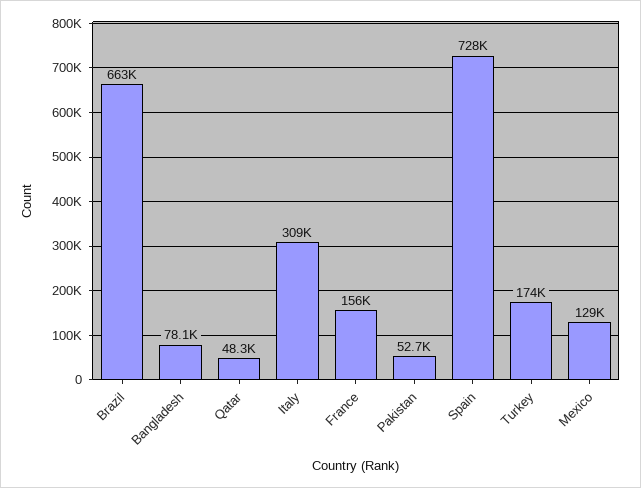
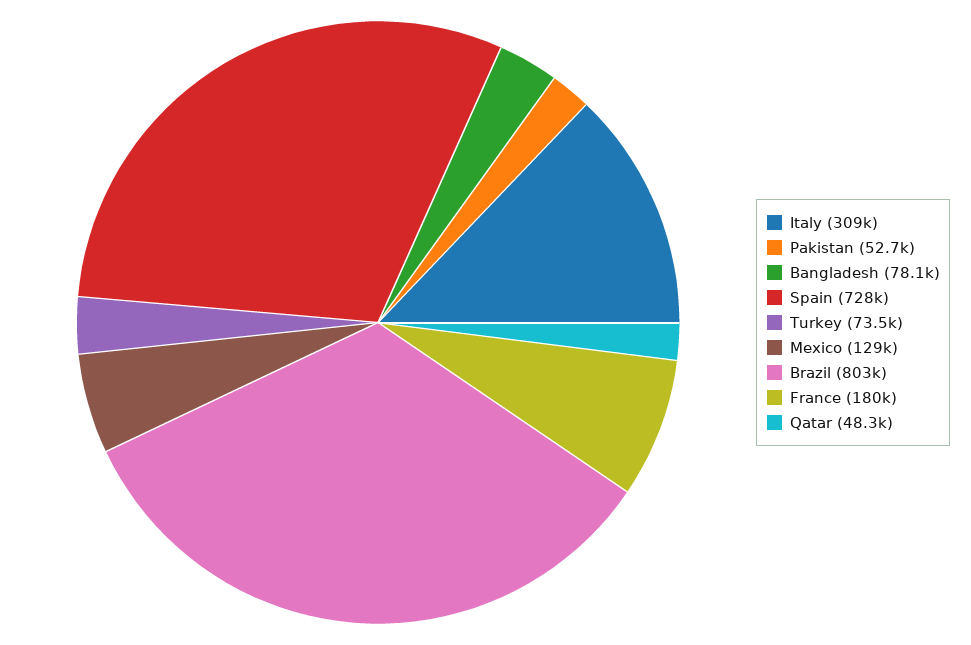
Brazil: 663000 -> 803000
France: 156000 -> 180000
Turkey: 174000 -> 73500

